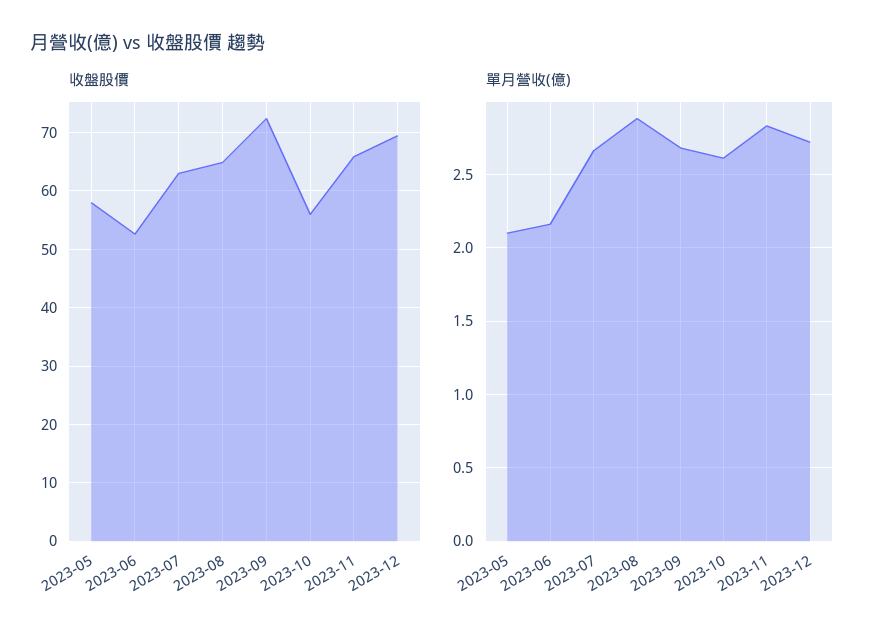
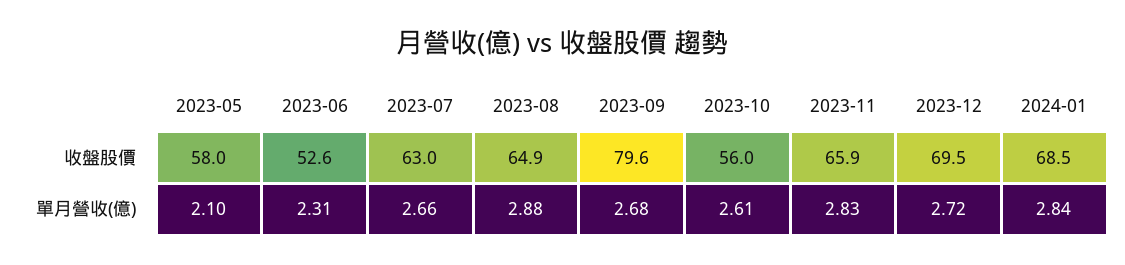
收盤股價, 2023-09: 72 -> 79.6
單月營收(億), 2023-06: 2.15 -> 2.31
收盤股價, 2024-01: none -> 68.5
單月營收(億), 2024-01: none -> 2.84

